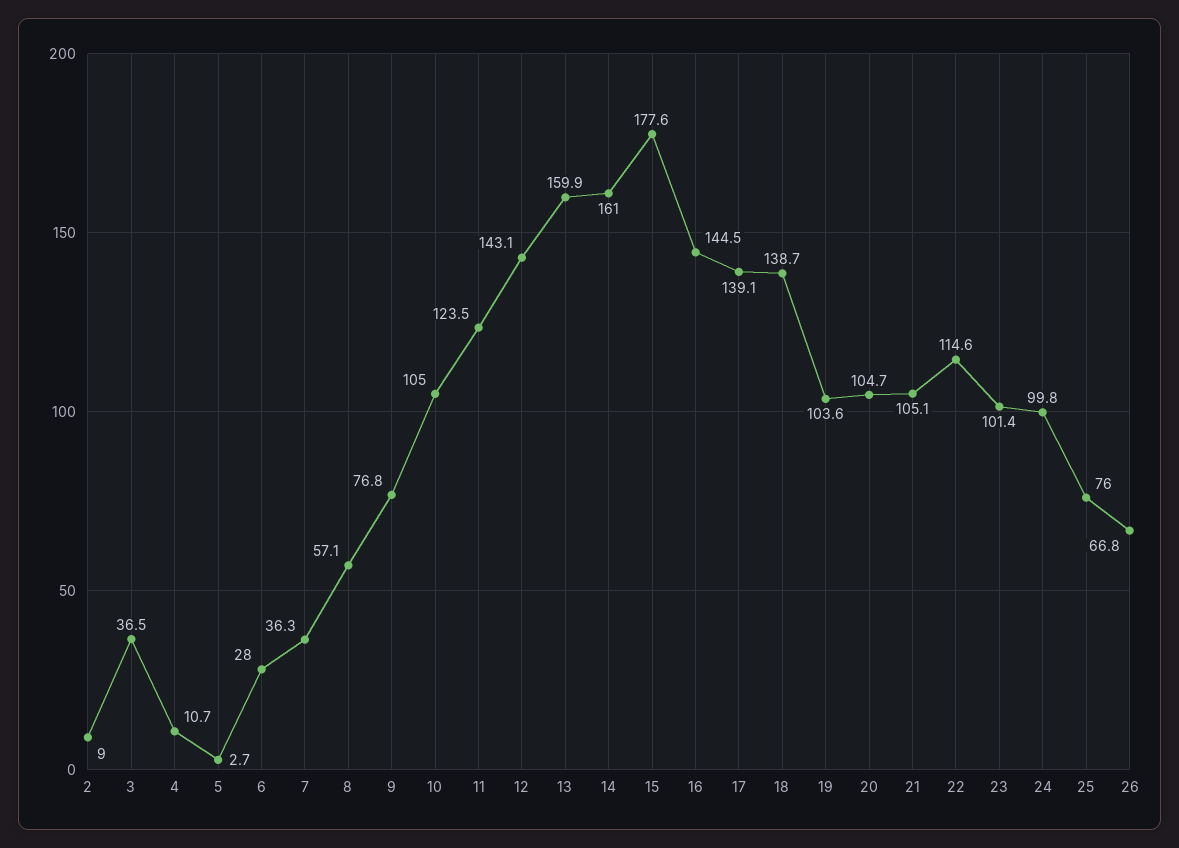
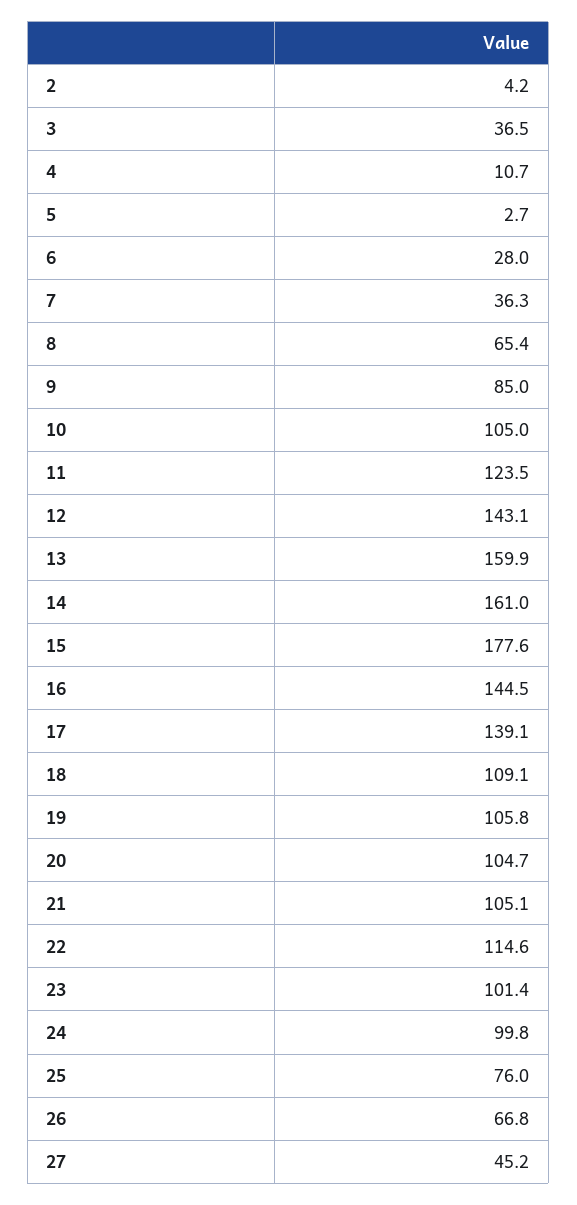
2: 9 -> 4.2
8: 57.1 -> 65.4
9: 76.8 -> 85
18: 138.7 -> 109.1
19: 103.6 -> 105.8
27: none -> 45.2

